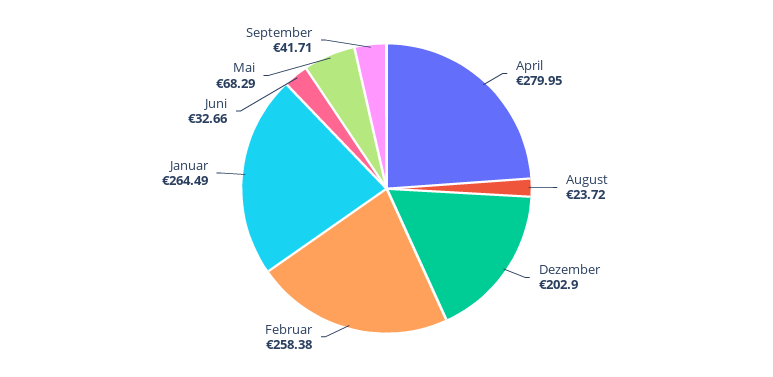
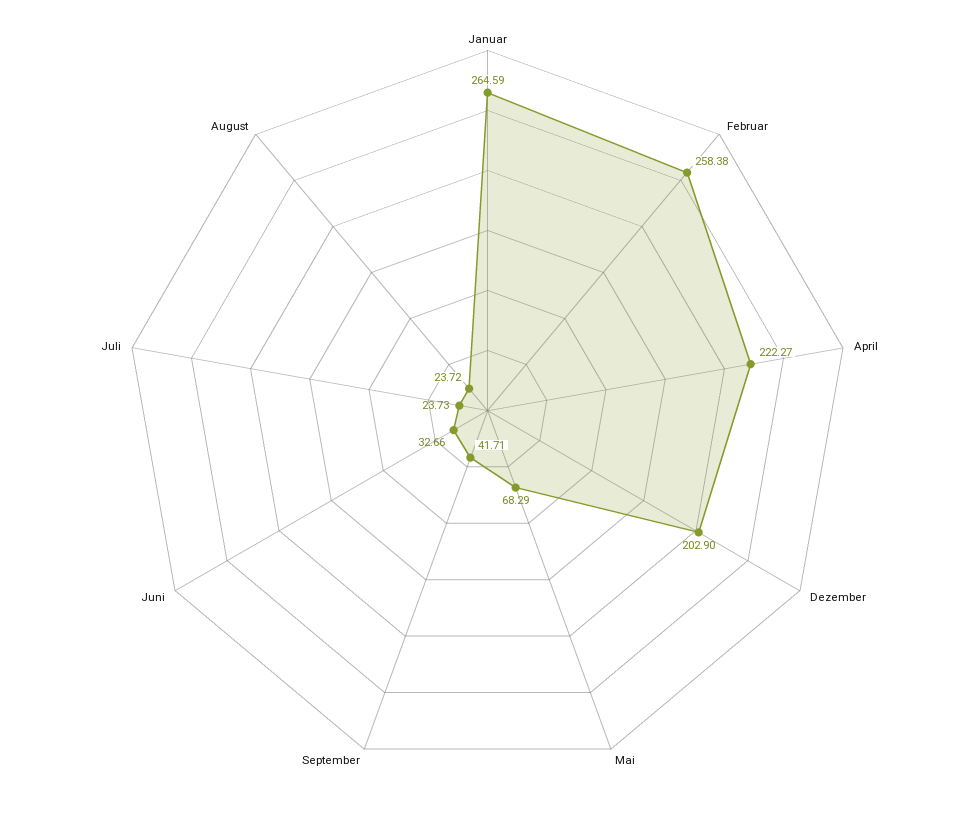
April: 279.95 -> 222.27
Januar: 264.49 -> 264.59
Juli: none -> 23.73

